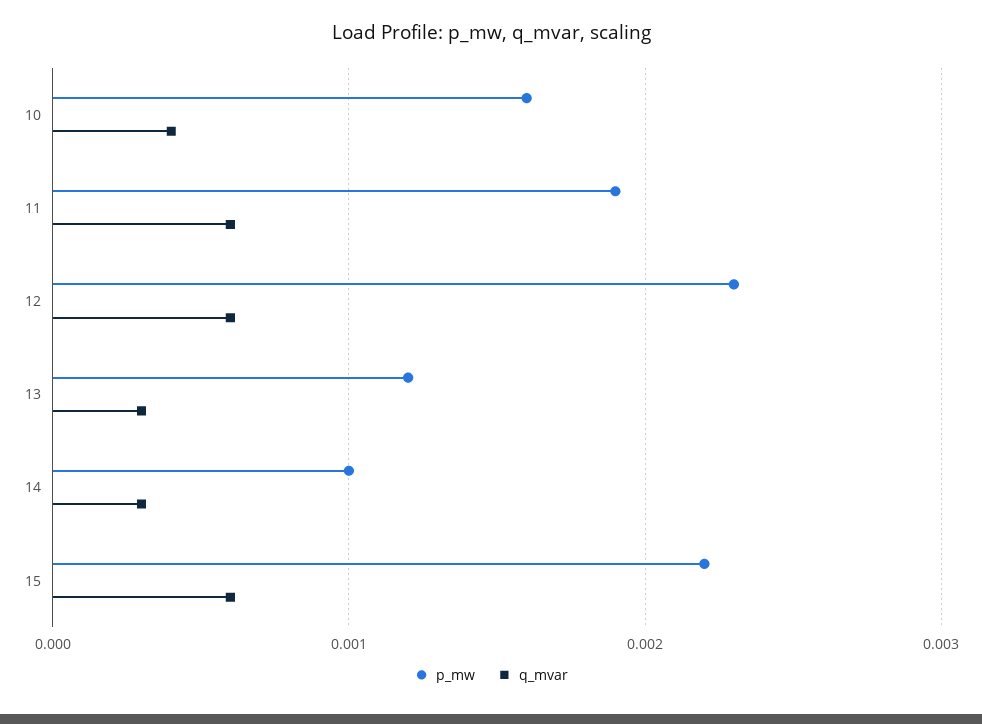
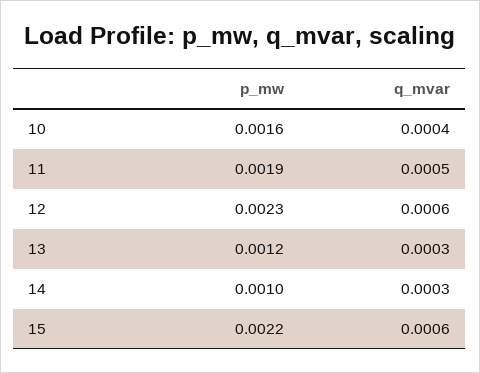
q_mvar, 11: 0.0006 -> 0.0005

